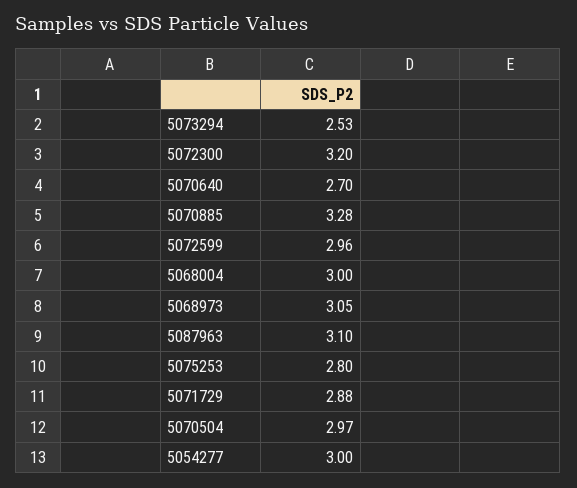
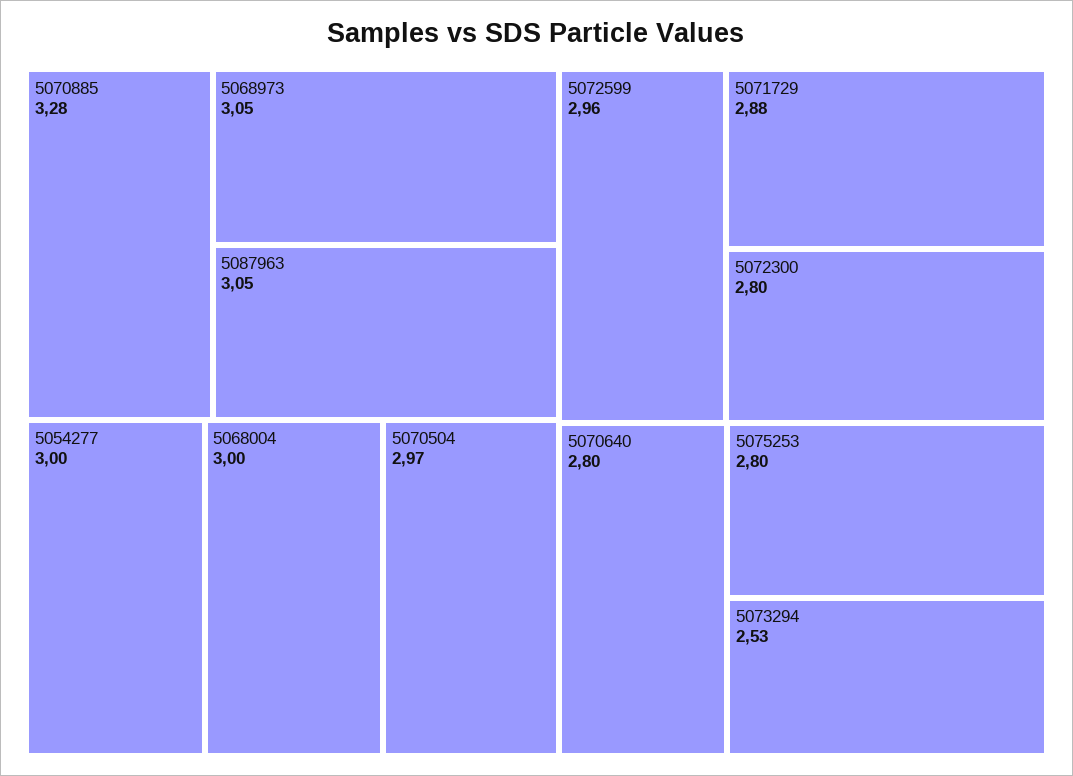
5072300: 3.2 -> 2.8
5070640: 2.7 -> 2.8
5087963: 3.1 -> 3.05

